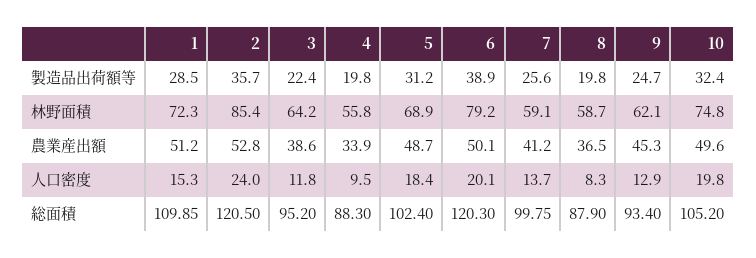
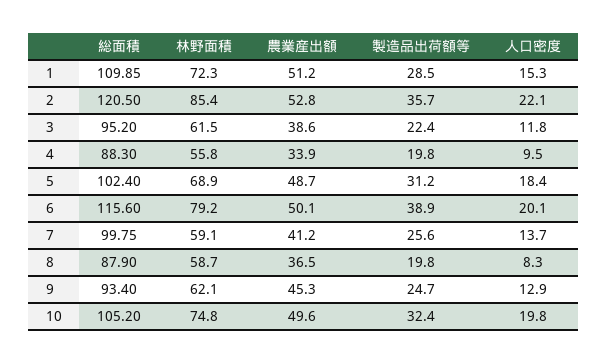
3, 林野面積: 64.2 -> 61.5
2, 人口密度: 24 -> 22.1
6, 総面積: 120.3 -> 115.6

